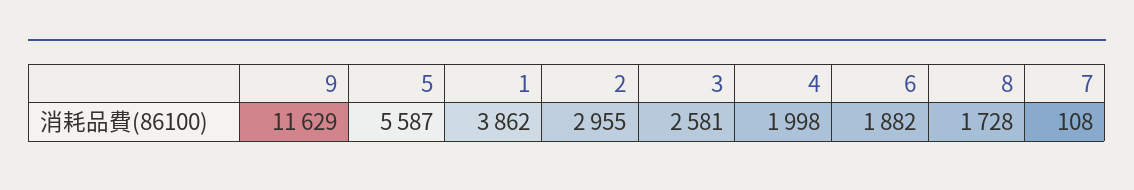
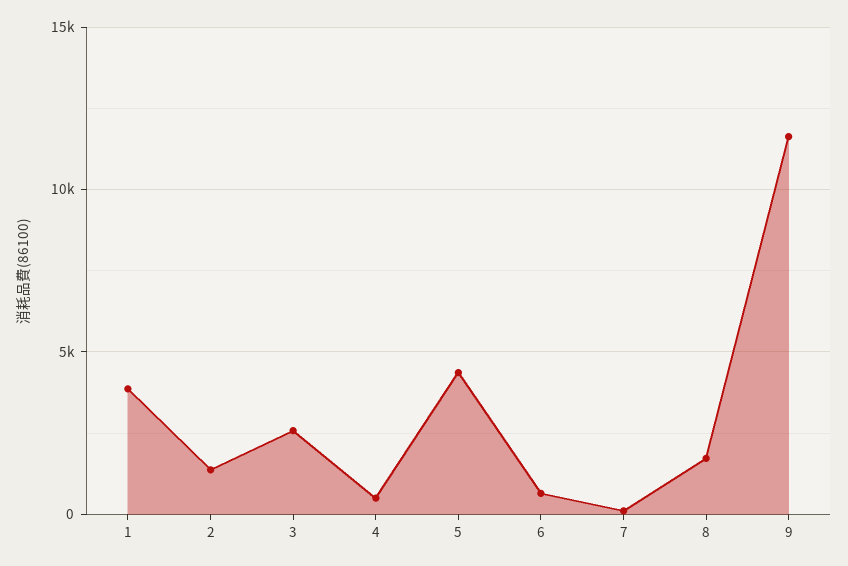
5: 5587 -> 4500
2: 2955 -> 1500
4: 1998 -> 500
6: 1882 -> 500

